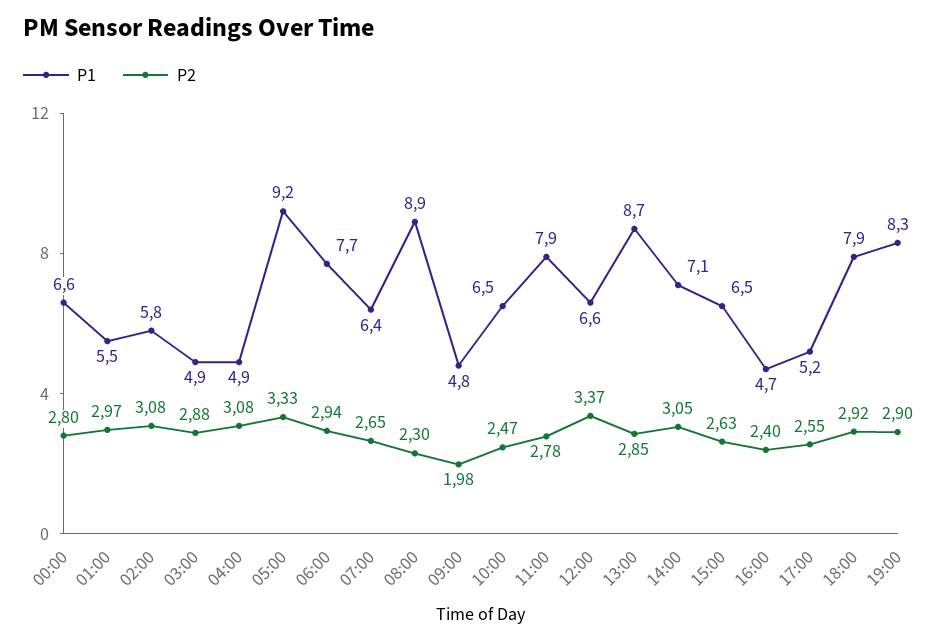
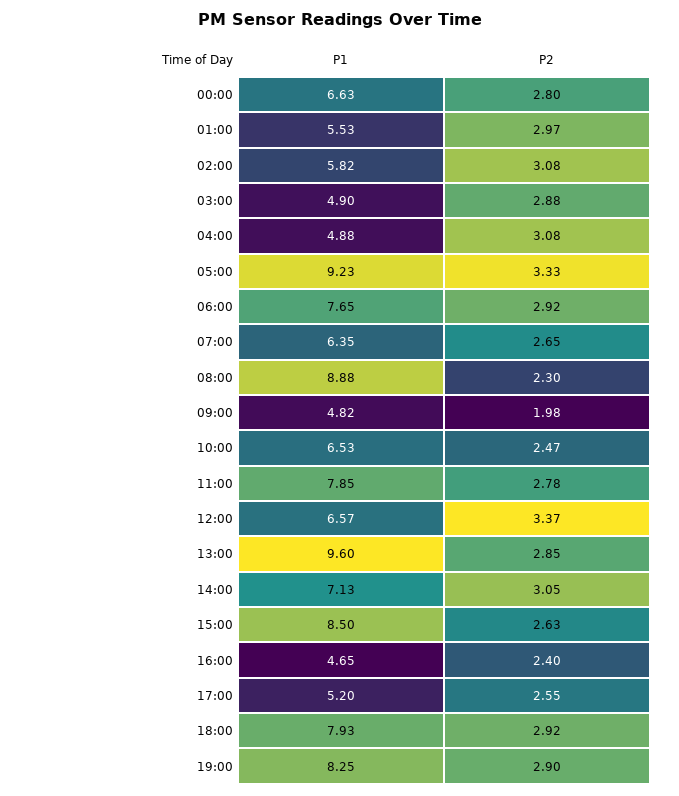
P2, 06:00: 2.94 -> 2.92
P1, 13:00: 8.7 -> 9.6
P1, 15:00: 6.5 -> 8.5

